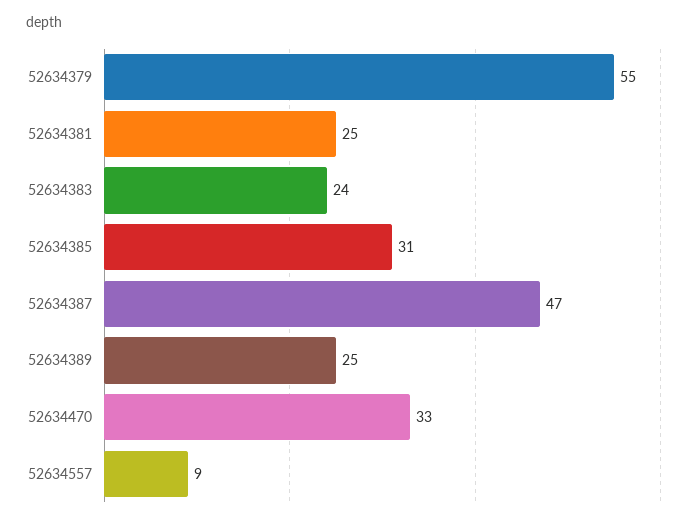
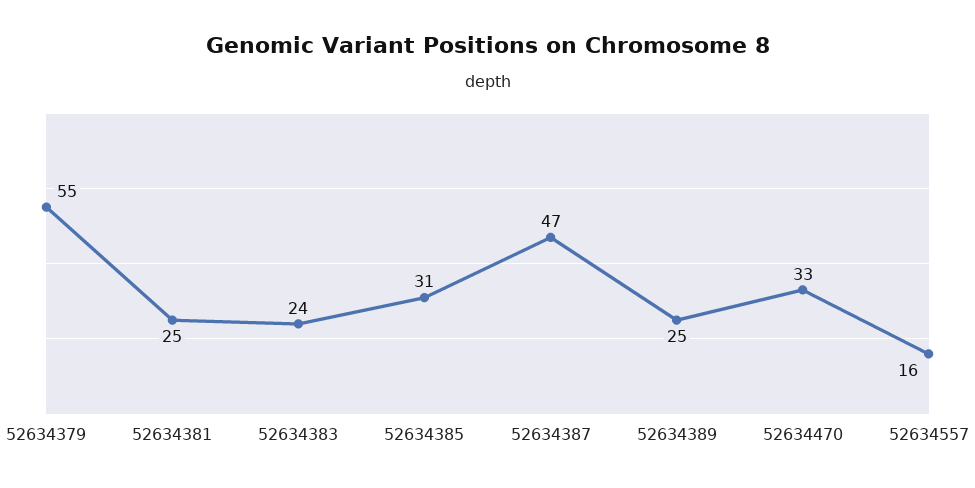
52634557: 9 -> 16

